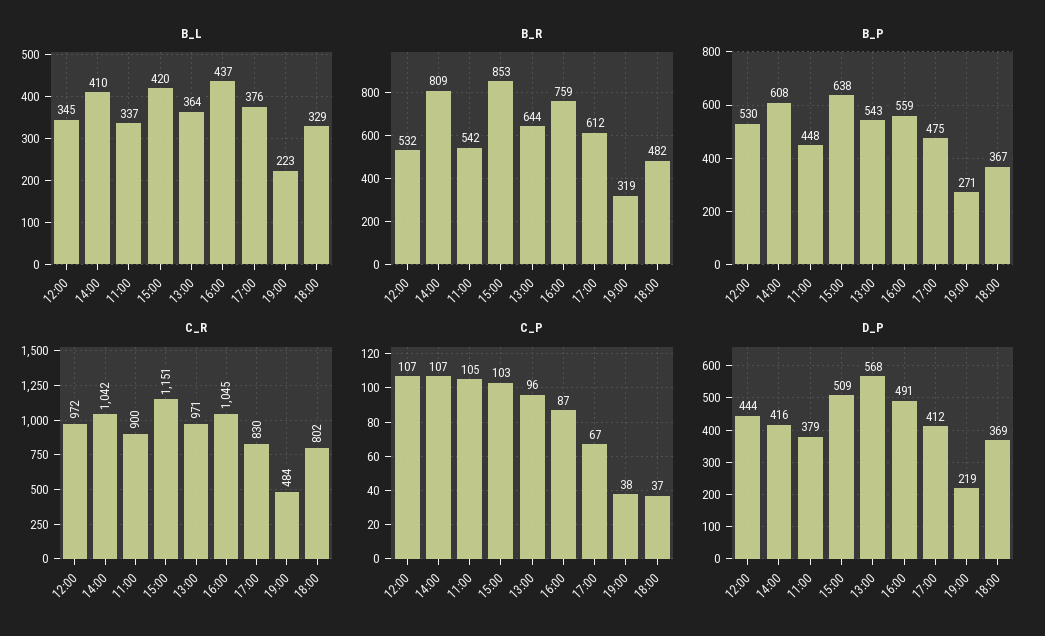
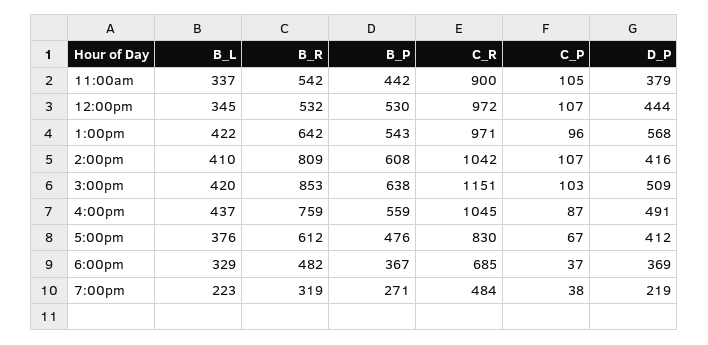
B_L, 13:00: 364 -> 422
B_R, 13:00: 644 -> 642
B_P, 11:00: 448 -> 442
B_P, 17:00: 475 -> 476
C_R, 18:00: 802 -> 685

